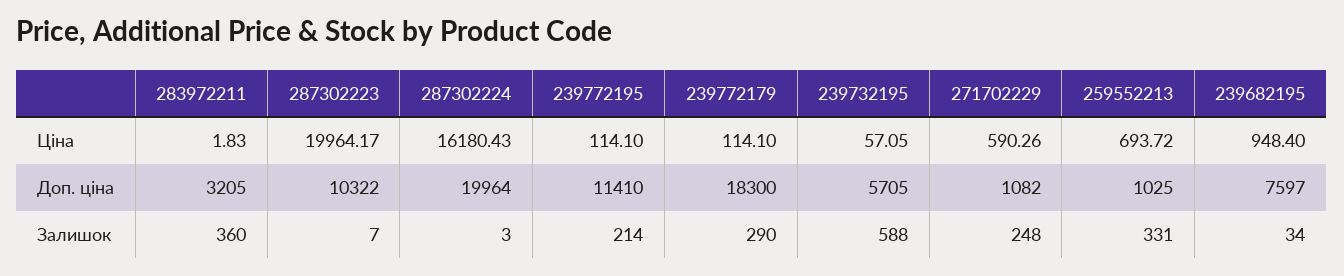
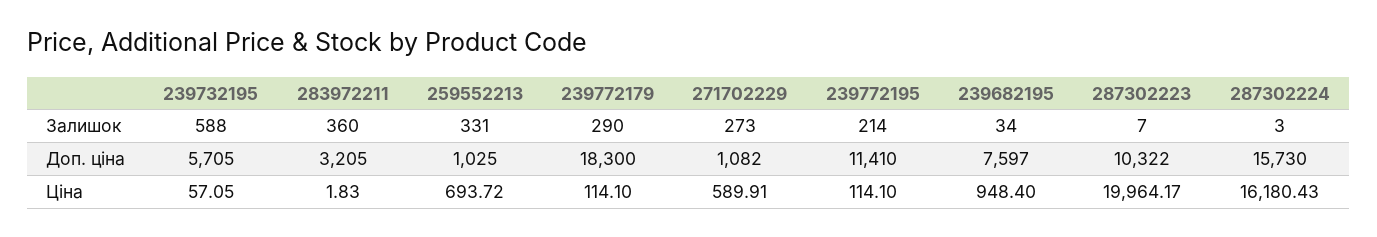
271702229, Ціна: 590.26 -> 589.91
287302224, Доп. ціна: 19964 -> 15730
271702229, Залишок: 248 -> 273

